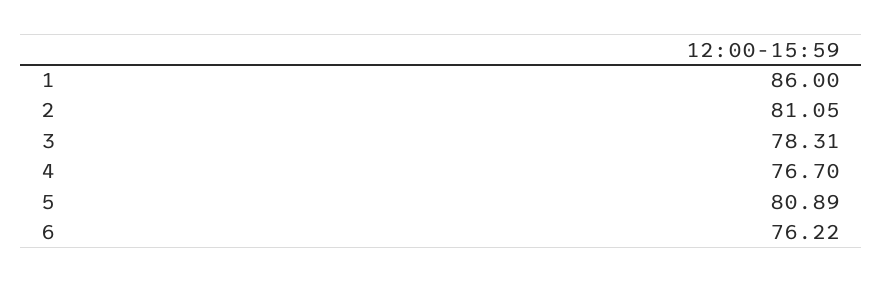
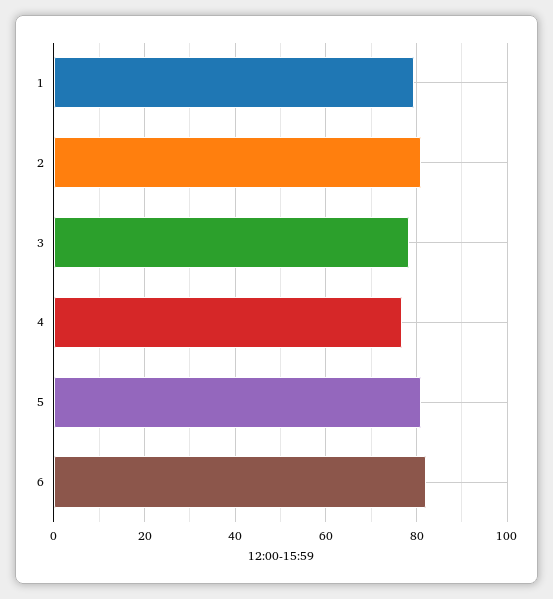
1: 86 -> 80
6: 76.22 -> 82

